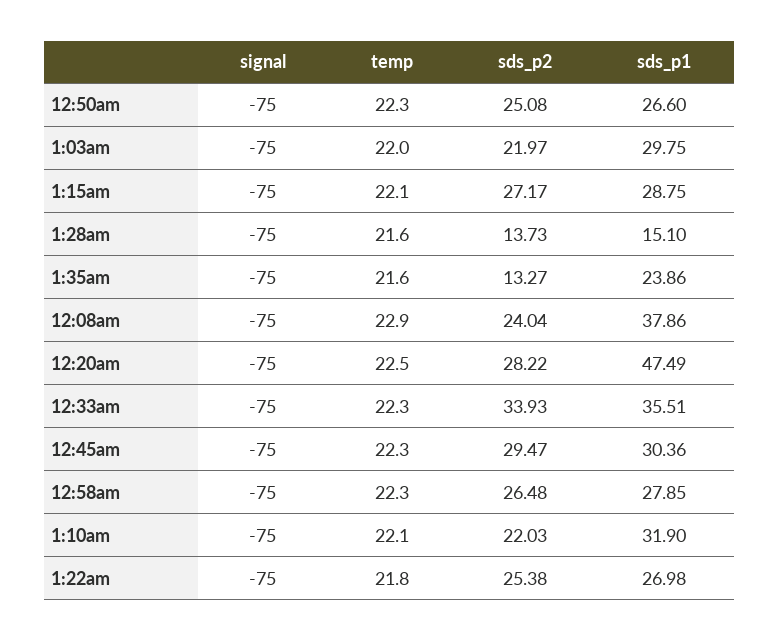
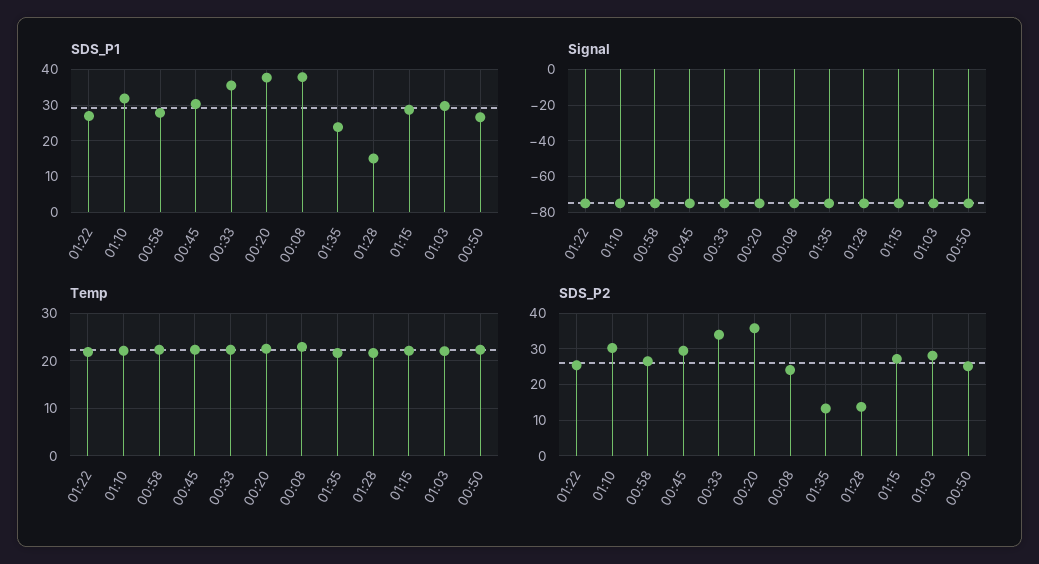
sds_p2, 1:03am: 21.97 -> 28
sds_p2, 12:20am: 28.22 -> 36
sds_p1, 12:20am: 47.49 -> 38
sds_p2, 1:10am: 22.03 -> 30

